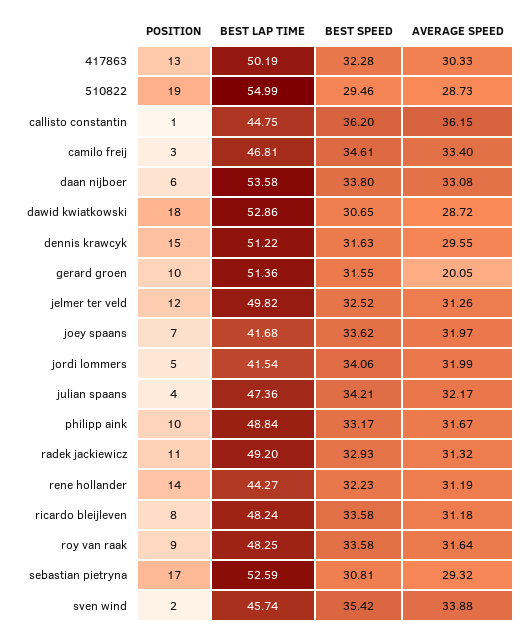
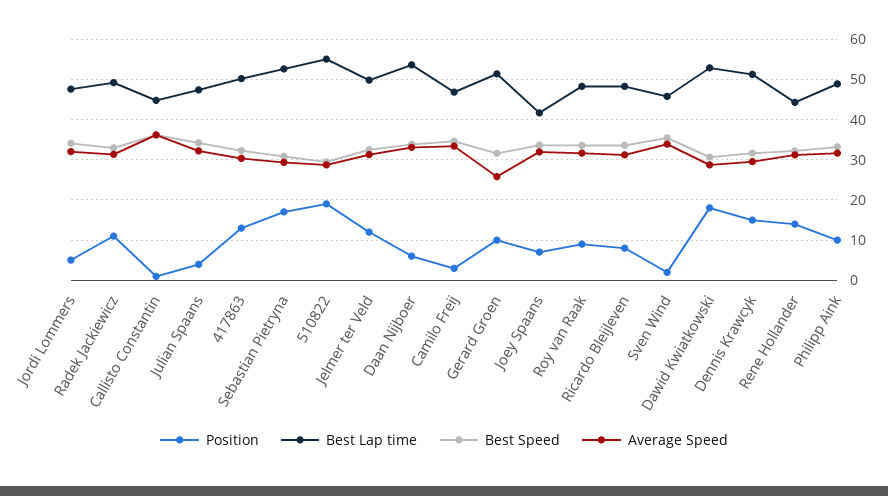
AVERAGE SPEED, gerard groen: 20.05 -> 26
BEST LAP TIME, jordi lommers: 41.54 -> 48

